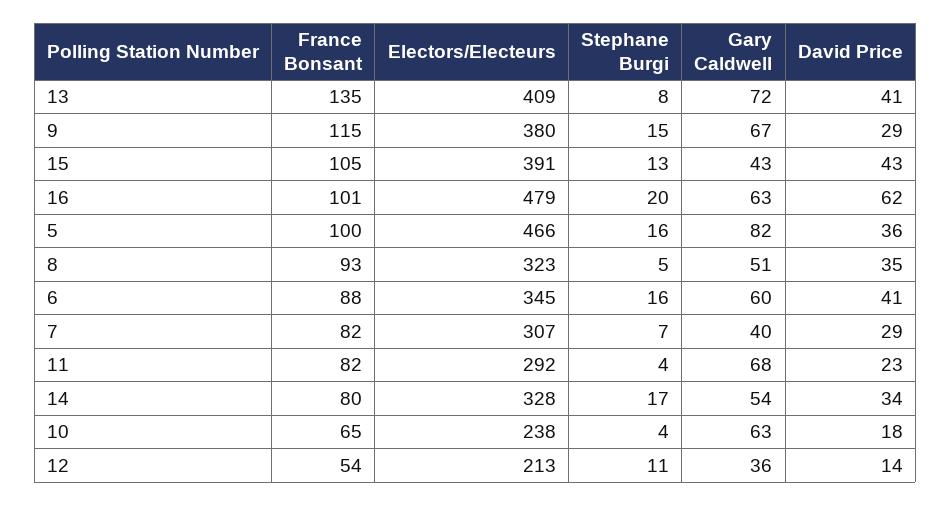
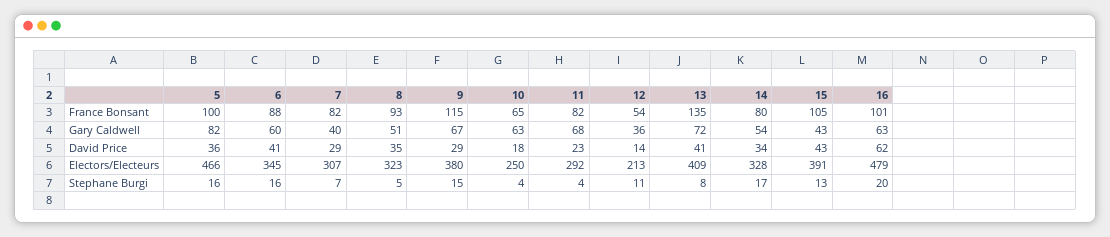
Electors/Electeurs, 10: 238 -> 250

